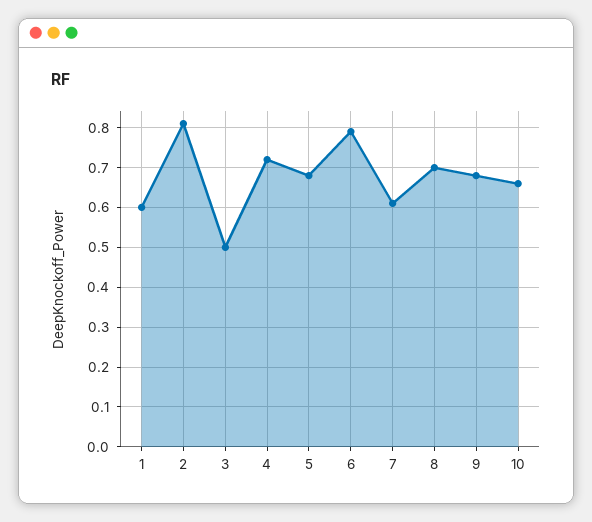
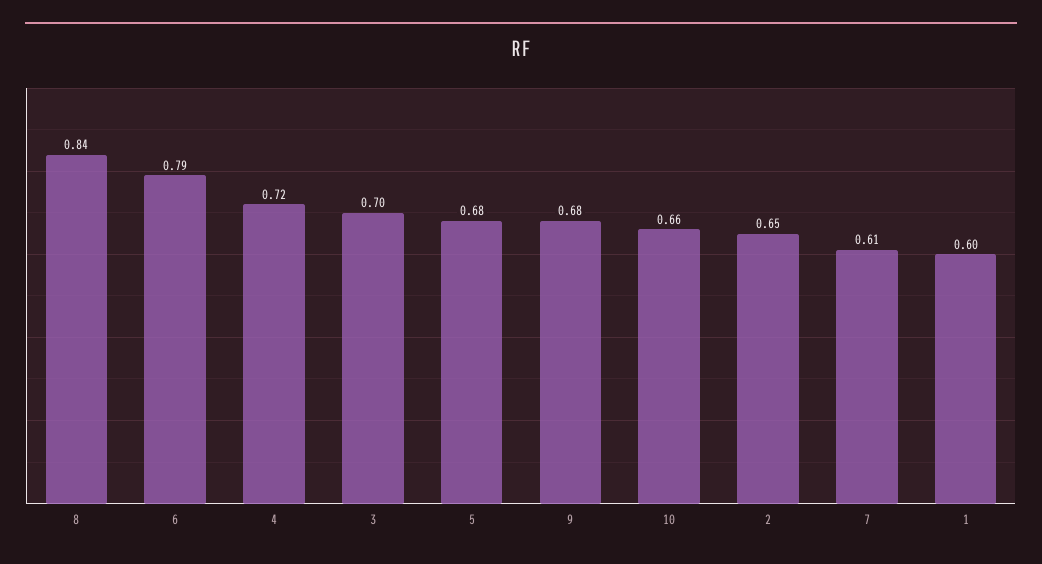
2: 0.8 -> 0.65
3: 0.5 -> 0.7
8: 0.7 -> 0.84

